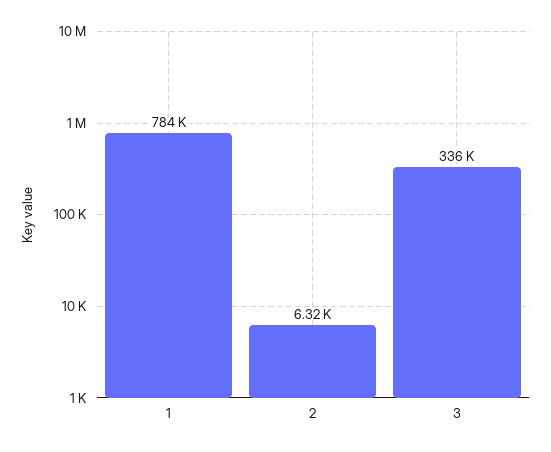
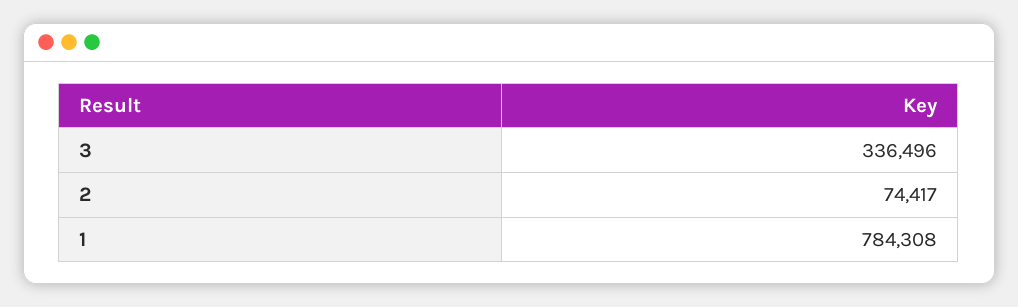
2: 6320 -> 74417

